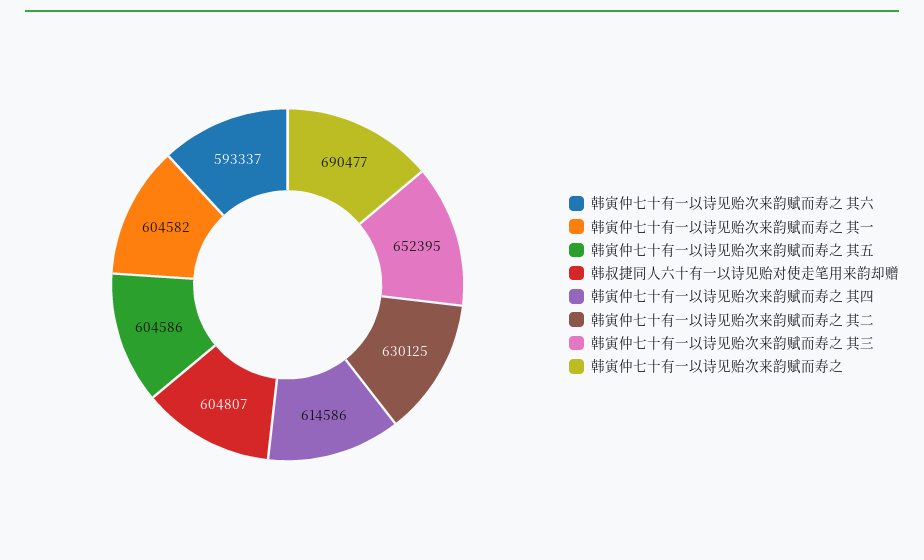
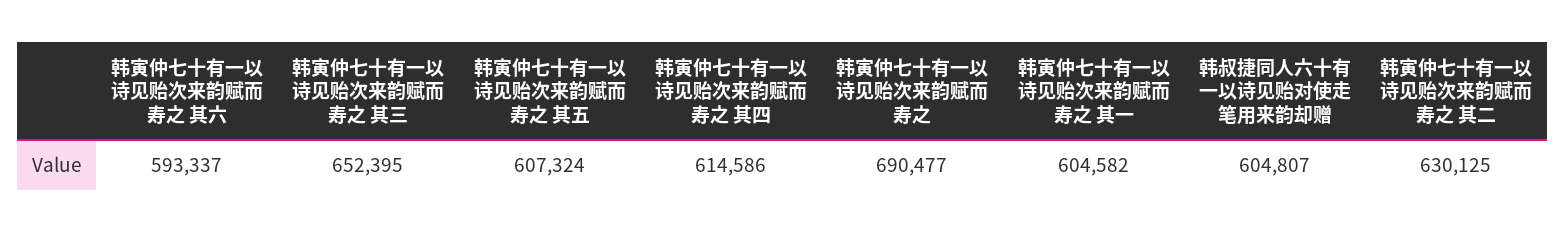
韩寅仲七十有一以诗见贻次来韵赋而寿之 其五: 604586 -> 607324

